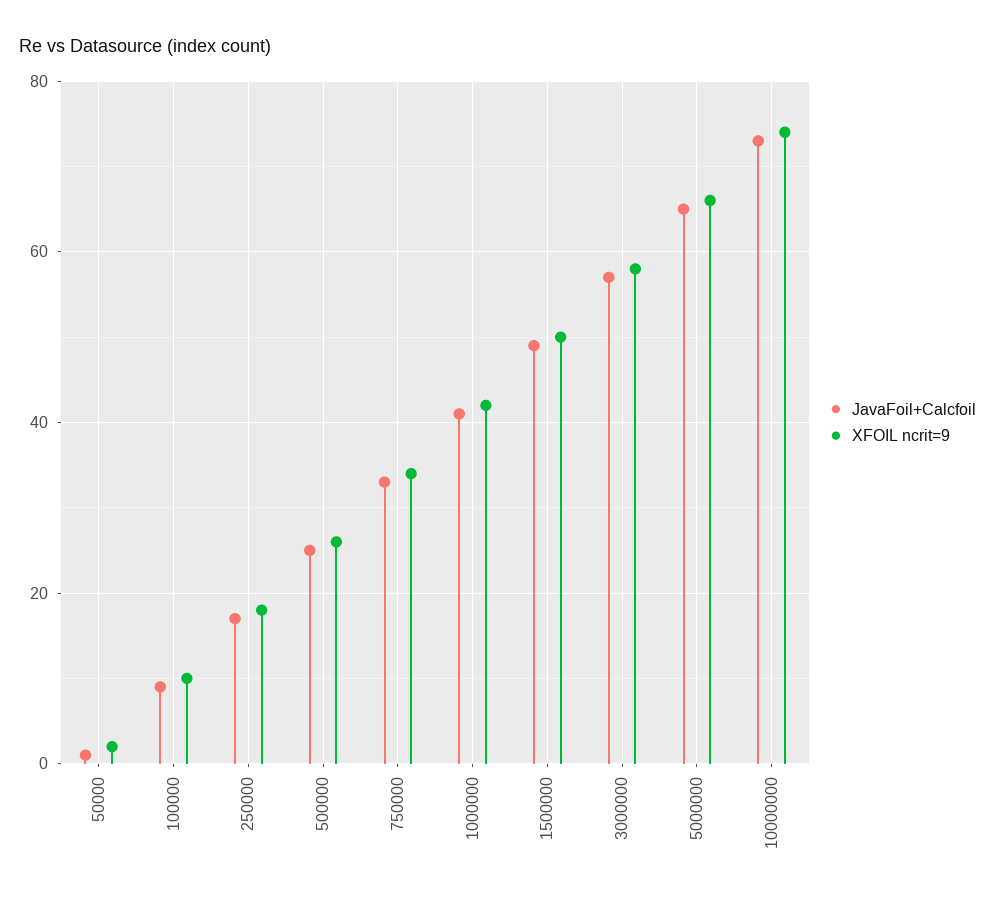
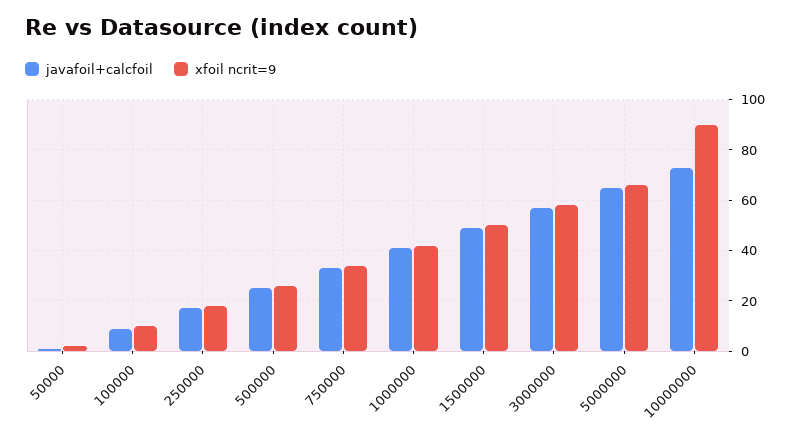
XFOIL ncrit=9, 10000000: 75 -> 90

